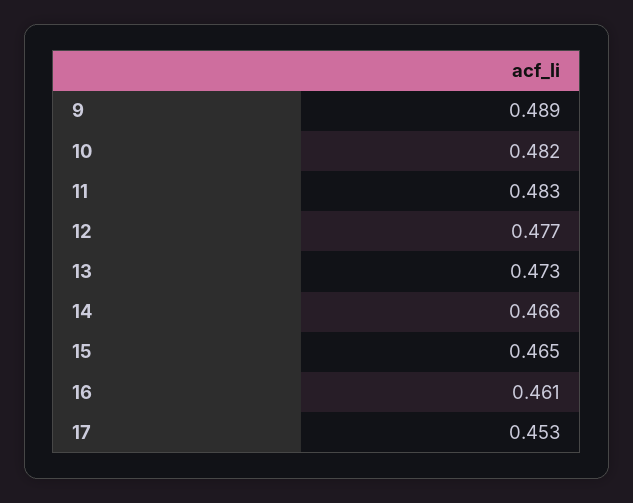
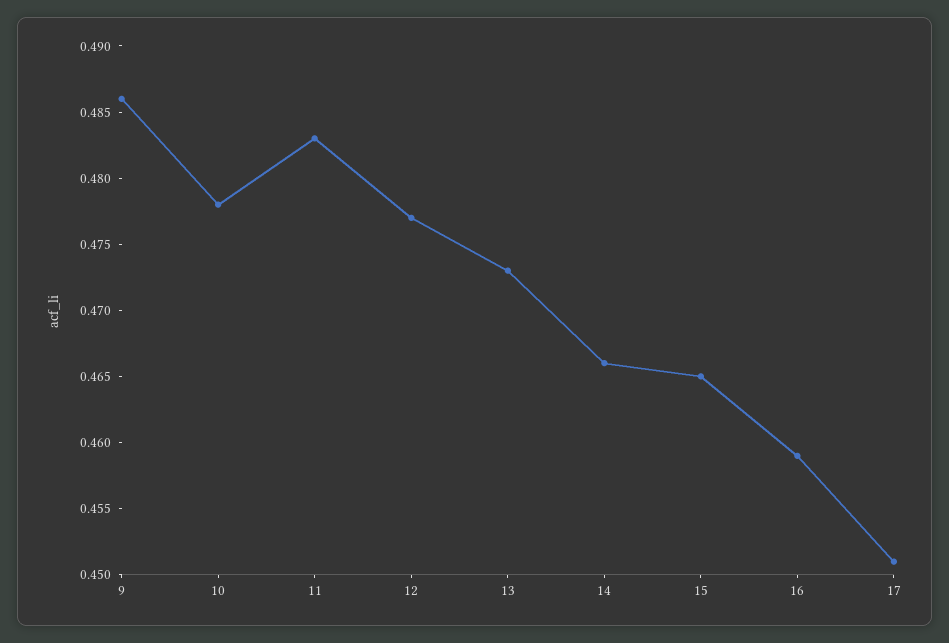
9: 0.489 -> 0.486
10: 0.482 -> 0.478
16: 0.461 -> 0.459
17: 0.453 -> 0.451

